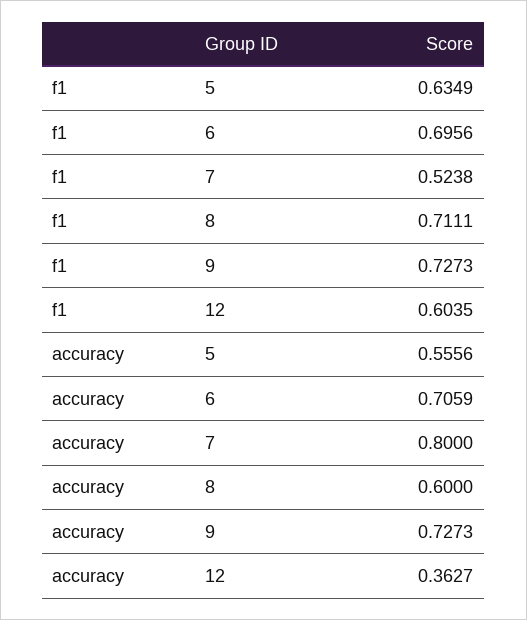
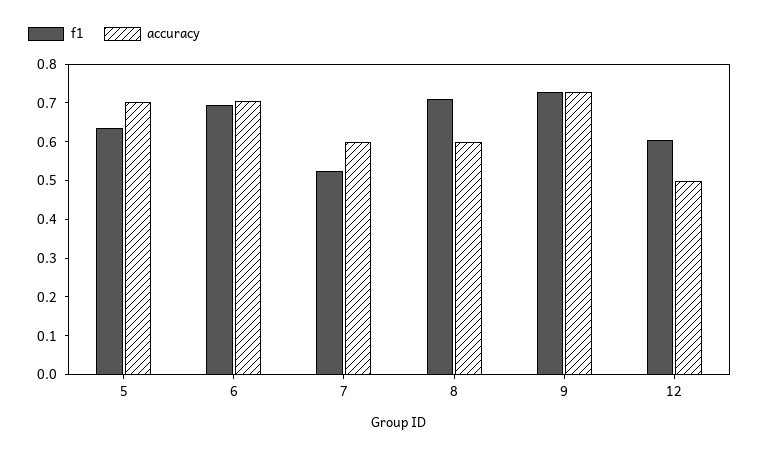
accuracy, 5: 0.5556 -> 0.7
accuracy, 7: 0.8 -> 0.6
accuracy, 12: 0.3627 -> 0.5

